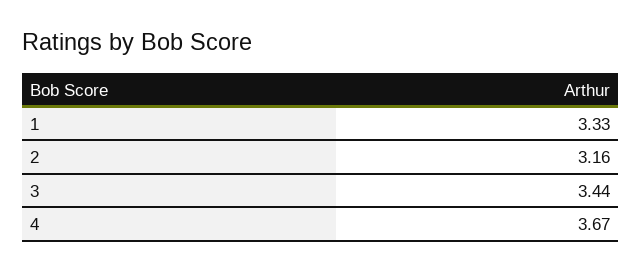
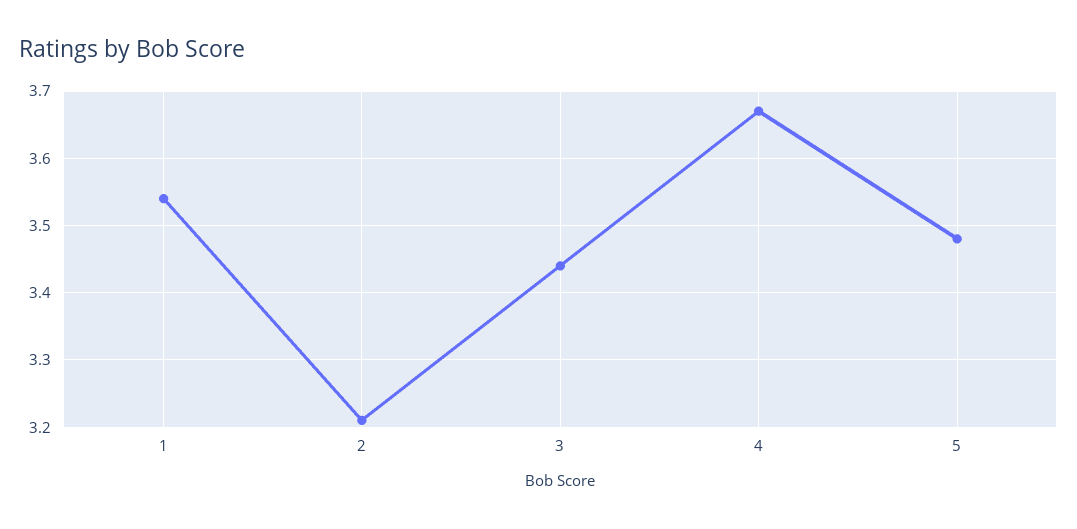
1: 3.33 -> 3.54
2: 3.16 -> 3.21
5: none -> 3.48

